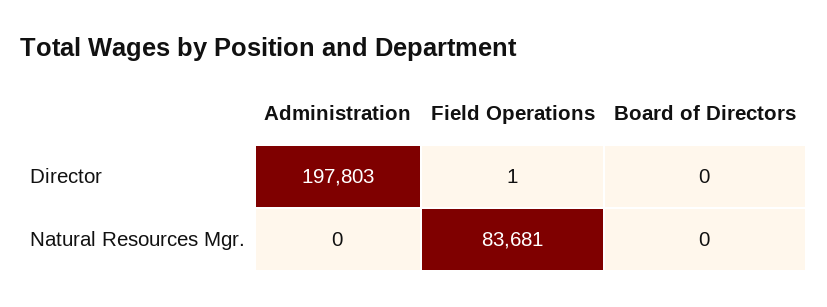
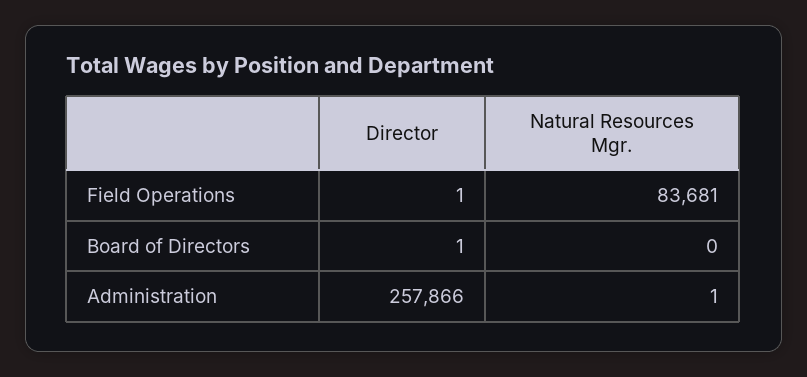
Administration, Director: 197803 -> 257866
Board of Directors, Director: 0 -> 1
Administration, Natural Resources Mgr.: 0 -> 1

